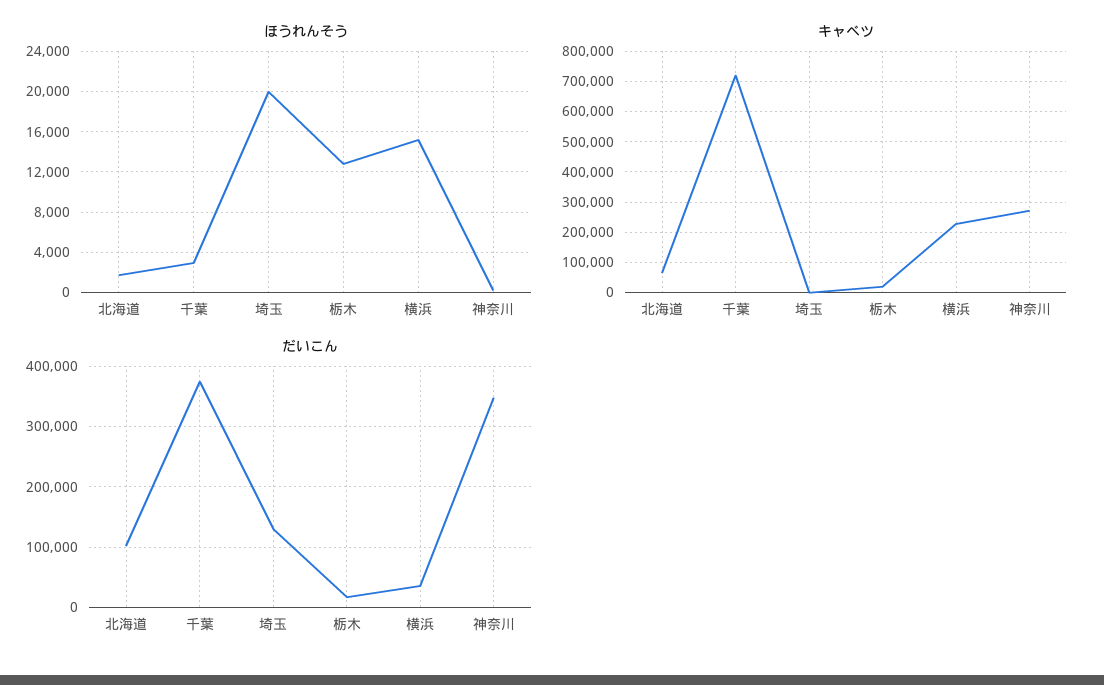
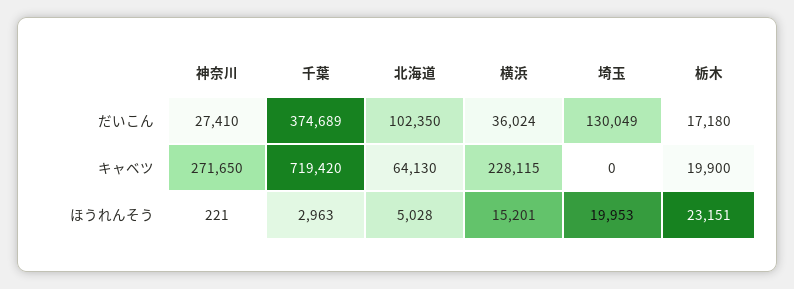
ほうれんそう, 北海道: 2000 -> 5028
ほうれんそう, 栃木: 13000 -> 23151
だいこん, 神奈川: 350000 -> 27410

